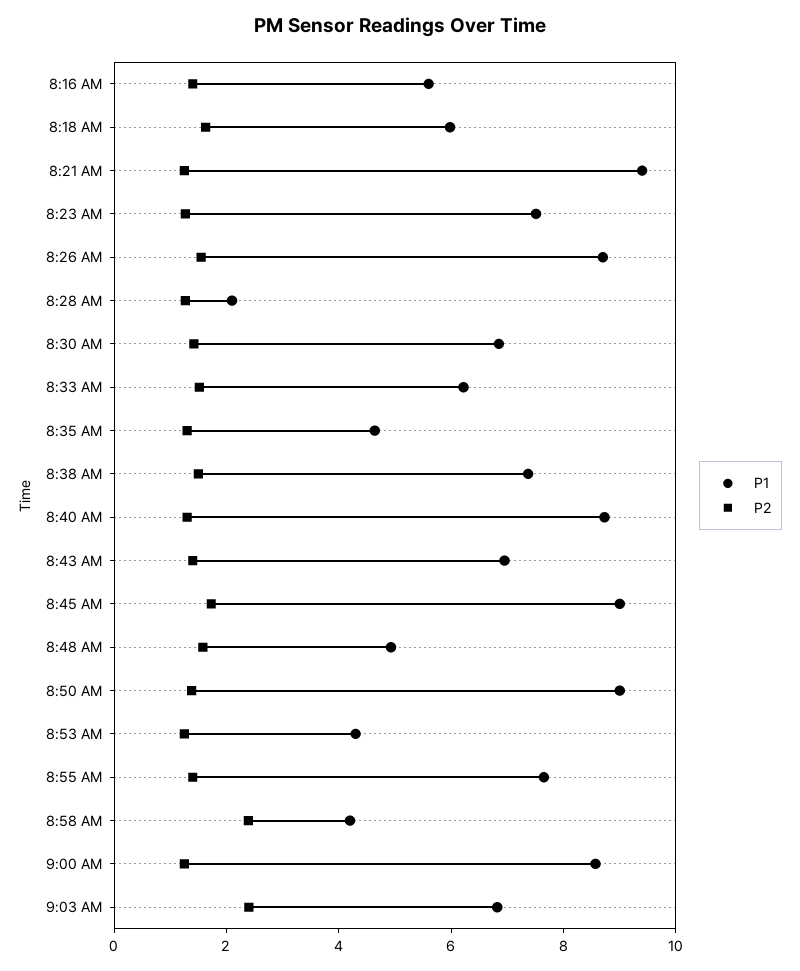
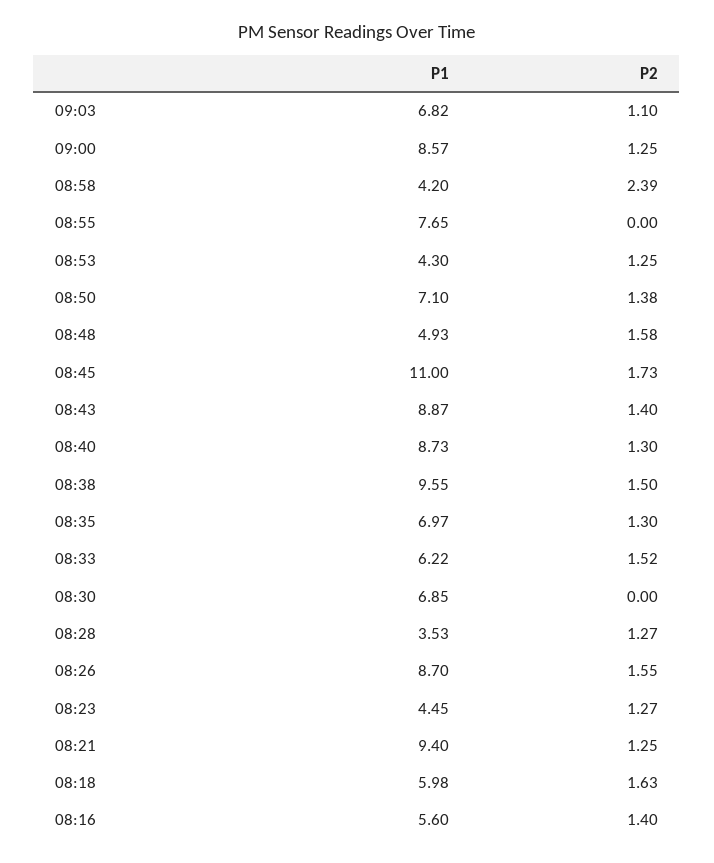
P1, 8:23 AM: 7.5 -> 4.45
P1, 8:28 AM: 2 -> 3.53
P2, 8:30 AM: 1.5 -> 0
P1, 8:35 AM: 4.5 -> 6.97
P1, 8:38 AM: 7.5 -> 9.55
P1, 8:43 AM: 7 -> 8.87
P1, 8:45 AM: 9 -> 11
P1, 8:50 AM: 9 -> 7.1
P2, 8:55 AM: 1.5 -> 0
P2, 9:03 AM: 2.5 -> 1.1

